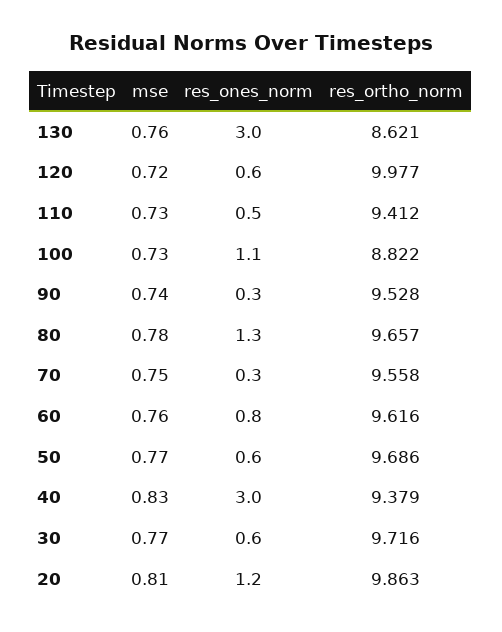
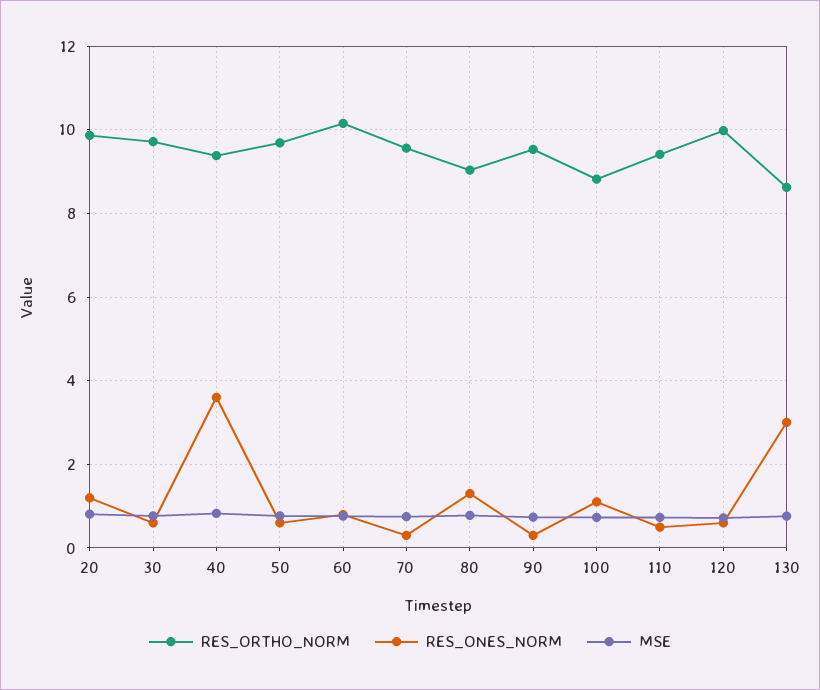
res_ortho_norm, 80: 9.657 -> 9
res_ortho_norm, 60: 9.616 -> 10.2
res_ones_norm, 40: 3 -> 3.6

